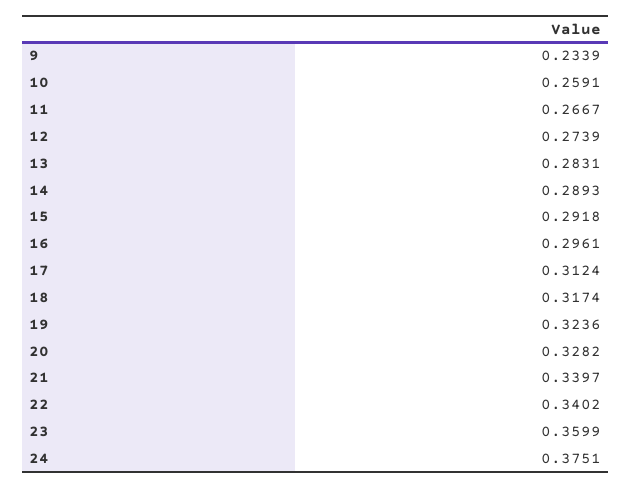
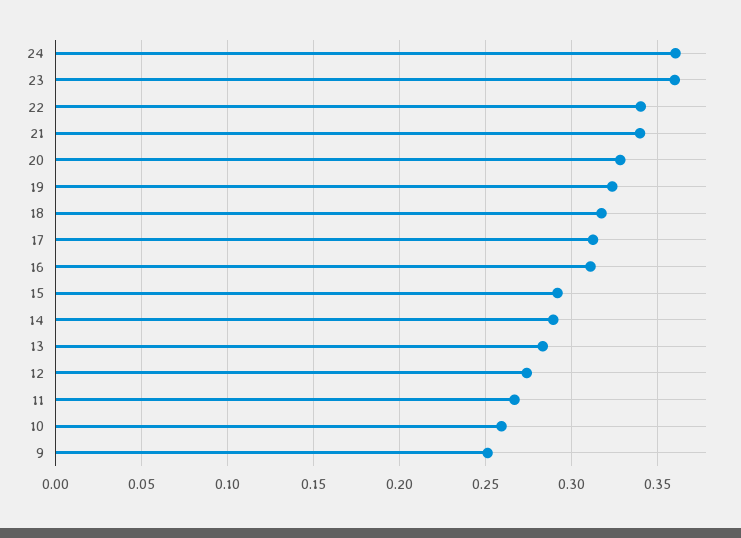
9: 0.2339 -> 0.25
16: 0.2961 -> 0.31
24: 0.3751 -> 0.36

